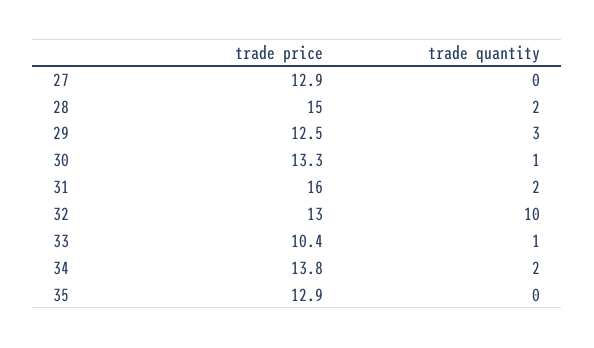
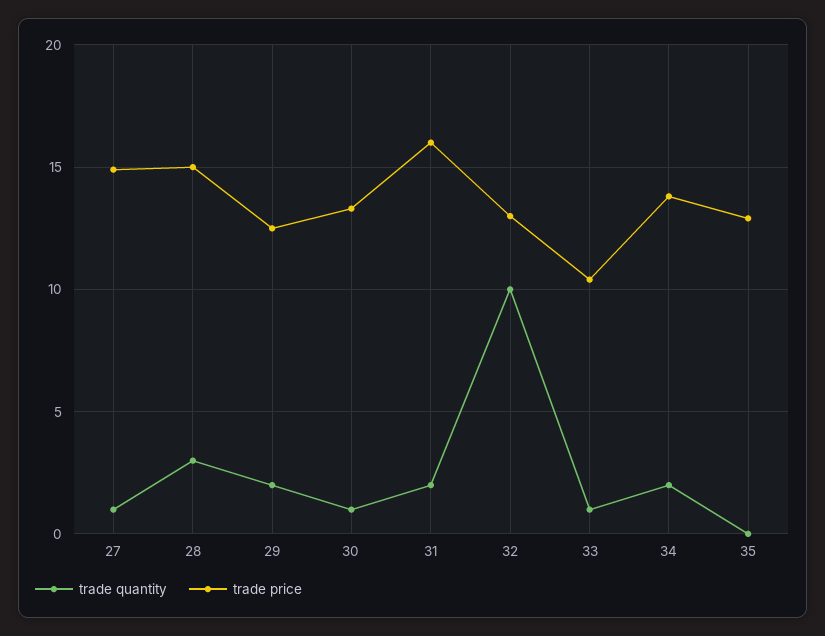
trade price, 27: 12.9 -> 15
trade quantity, 27: 0 -> 1
trade quantity, 28: 2 -> 3
trade quantity, 29: 3 -> 2

